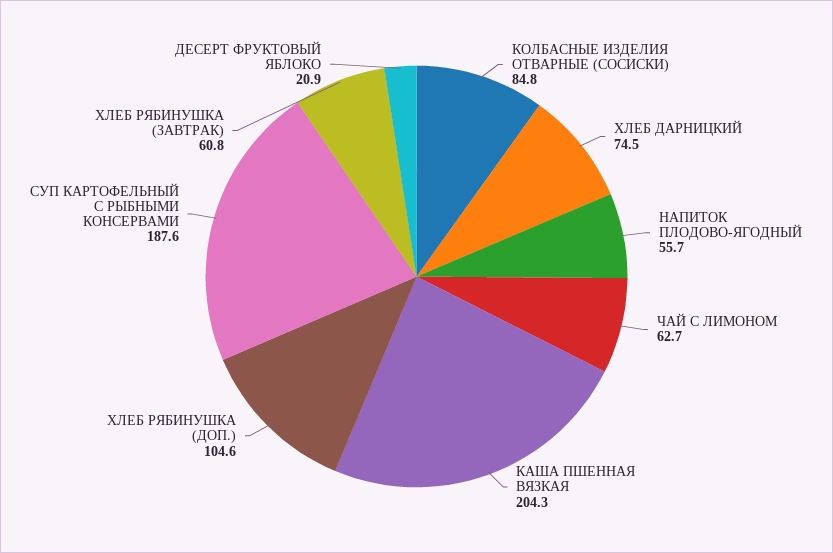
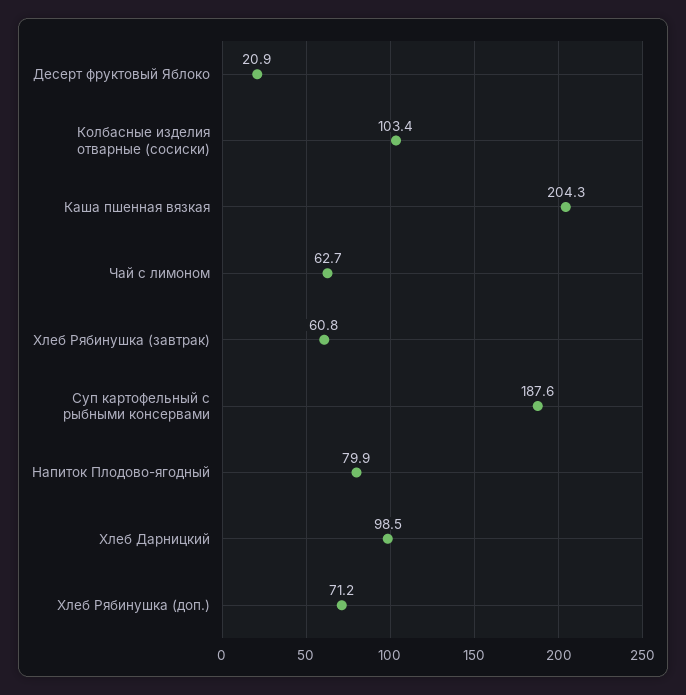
КОЛБАСНЫЕ ИЗДЕЛИЯ ОТВАРНЫЕ (СОСИСКИ): 84.8 -> 103.4
ХЛЕБ ДАРНИЦКИЙ: 74.5 -> 98.5
НАПИТОК ПЛОДОВО-ЯГОДНЫЙ: 55.7 -> 79.9
ХЛЕБ РЯБИНУШКА (ДОП.): 104.6 -> 71.2

